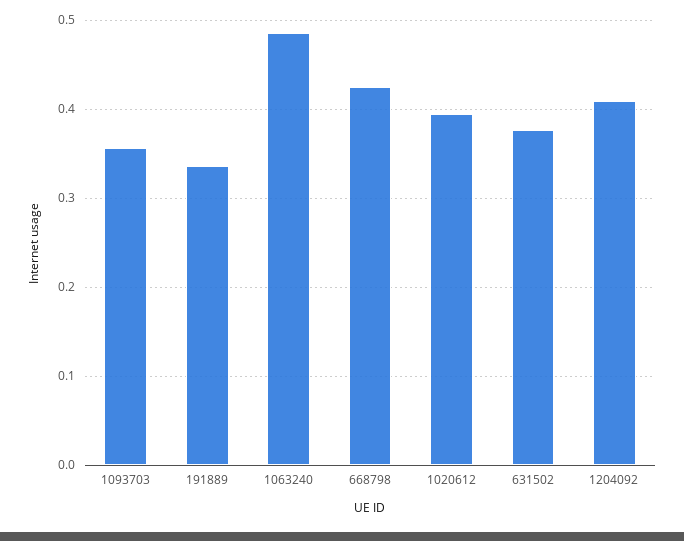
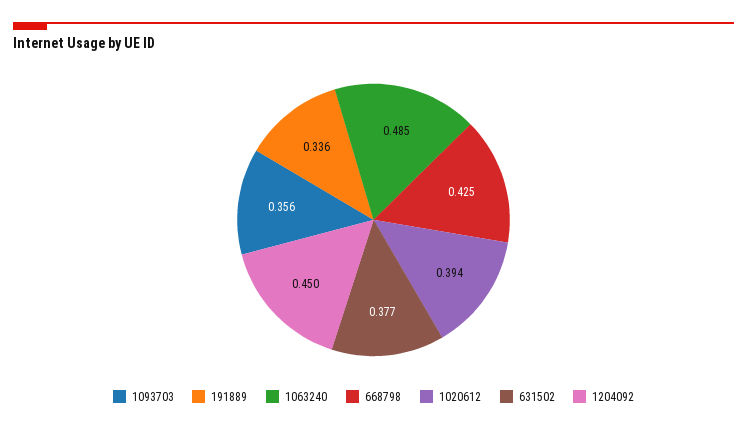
1204092: 0.41 -> 0.45

